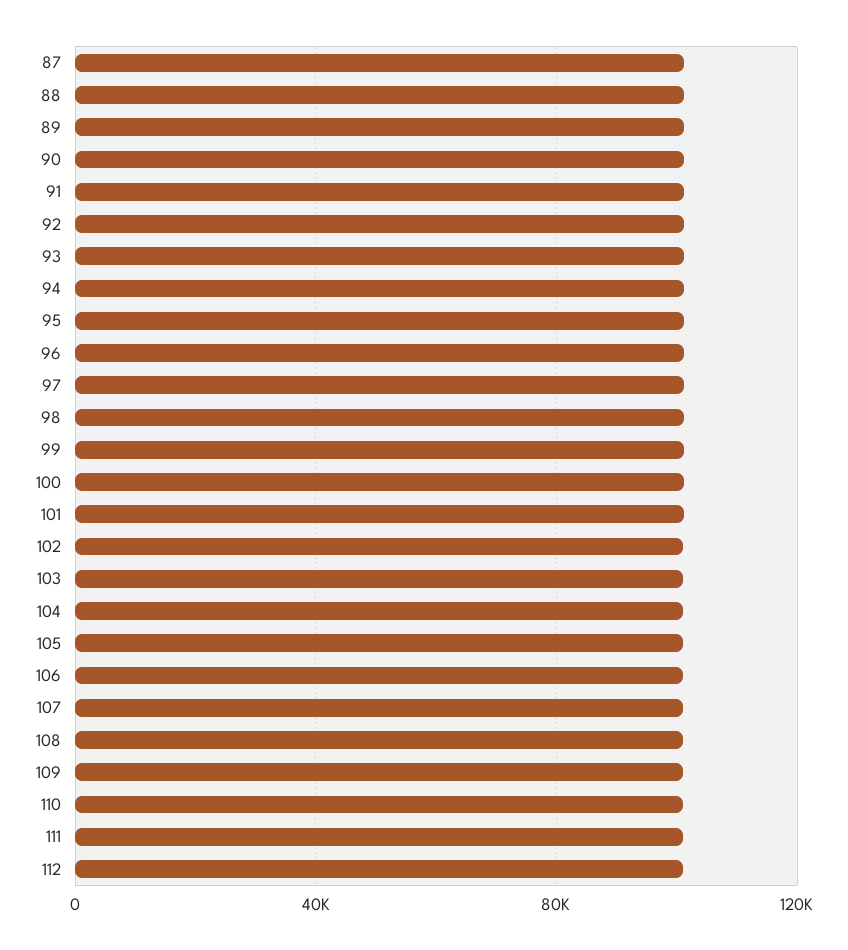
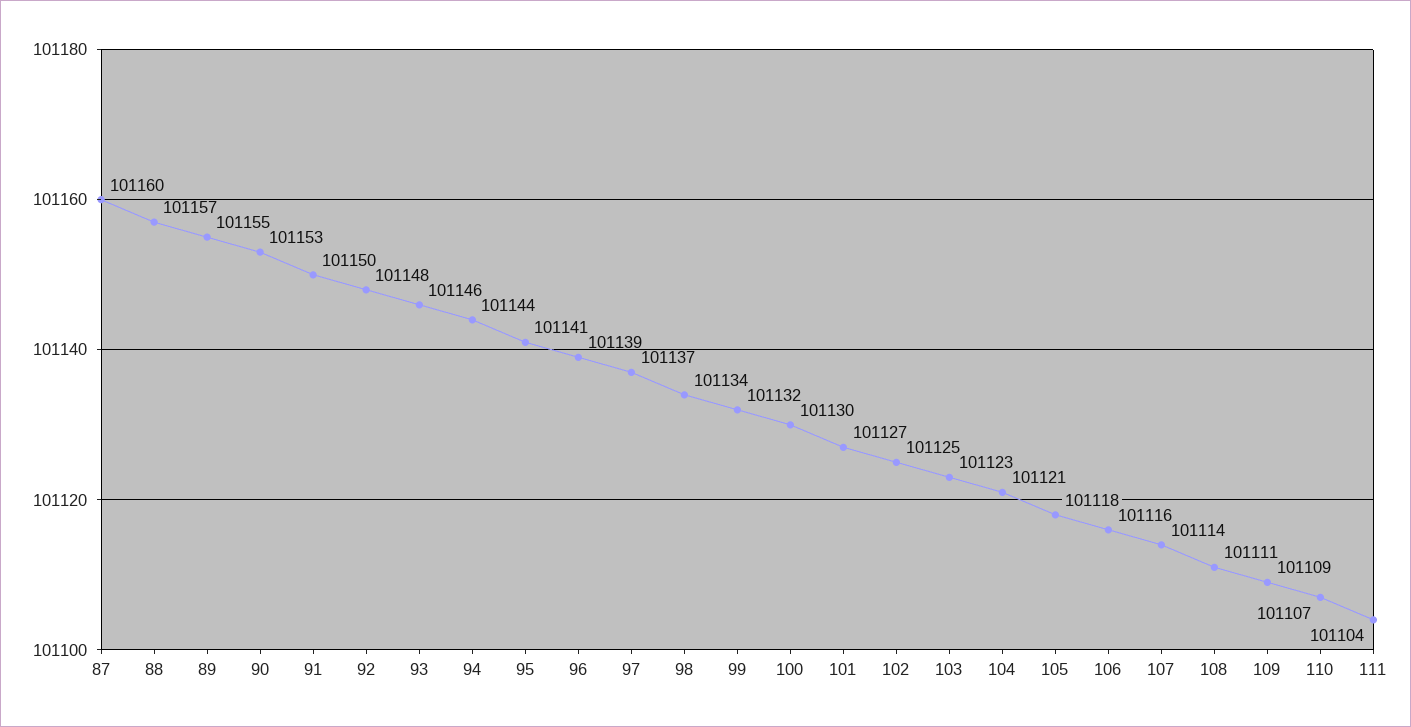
112: 100000 -> none

